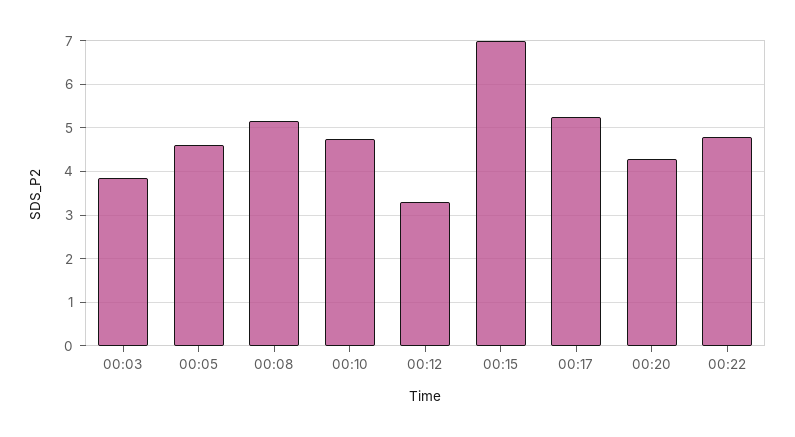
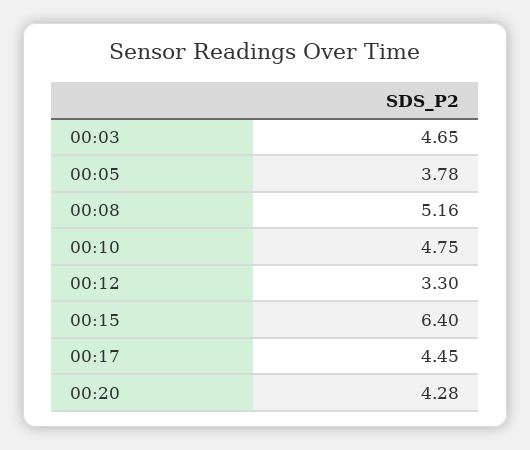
00:03: 3.8 -> 4.65
00:05: 4.6 -> 3.78
00:15: 7 -> 6.4
00:17: 5.2 -> 4.45
00:22: 4.8 -> none

